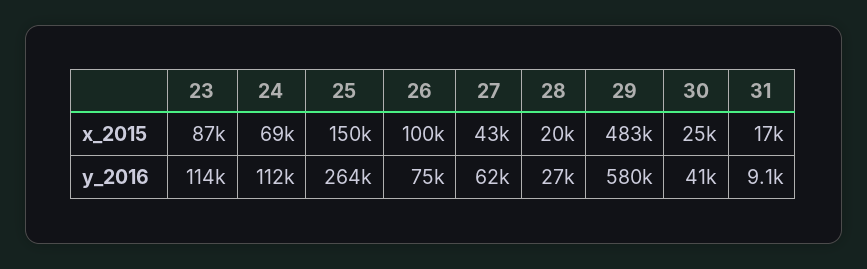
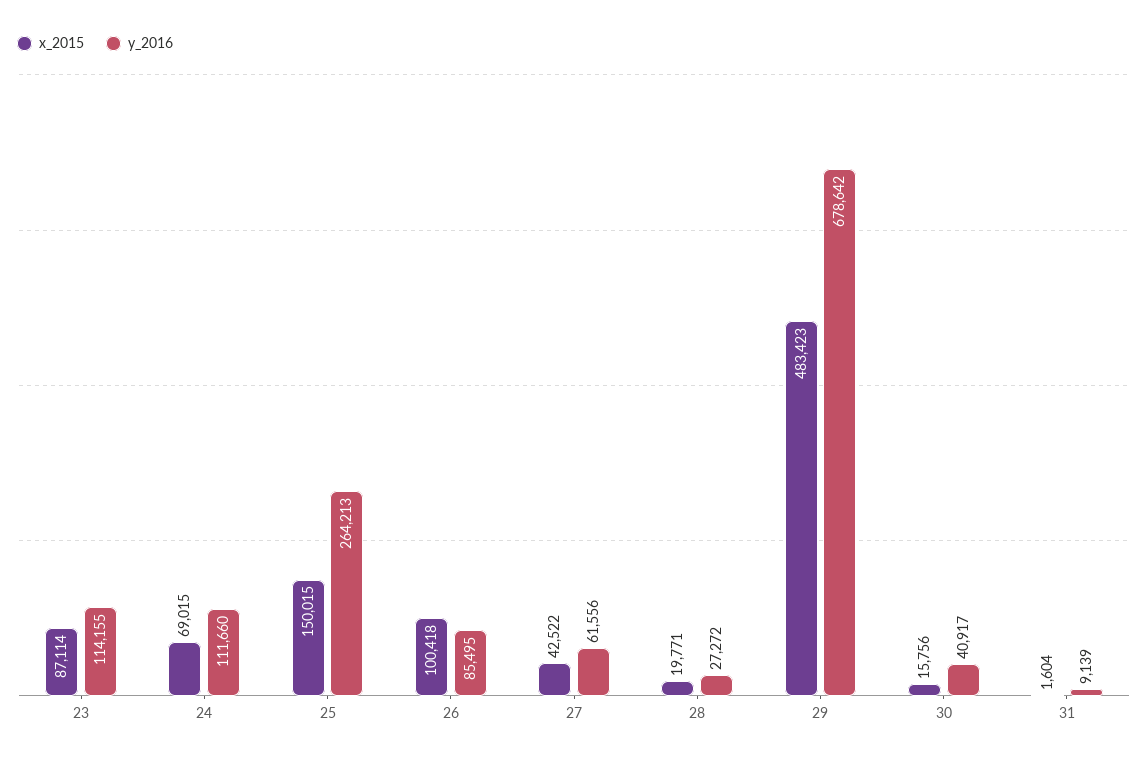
x_2015, 30: 25000 -> 15756
x_2015, 31: 17000 -> 1604
y_2016, 26: 75000 -> 85495
y_2016, 29: 580000 -> 678642

